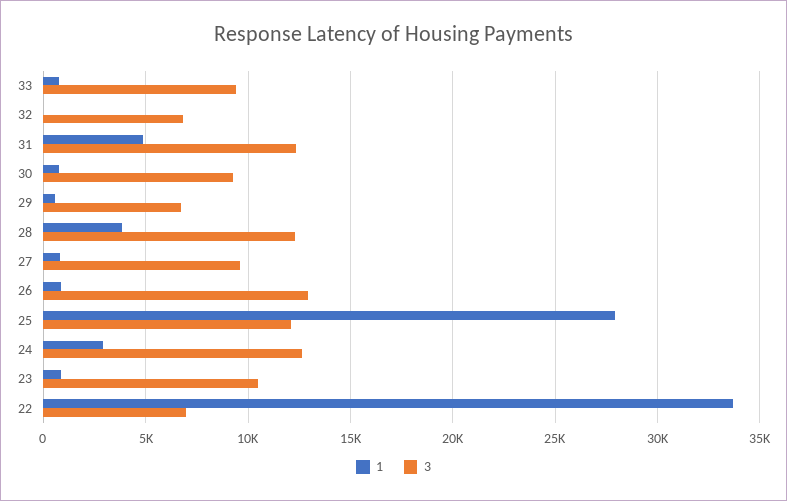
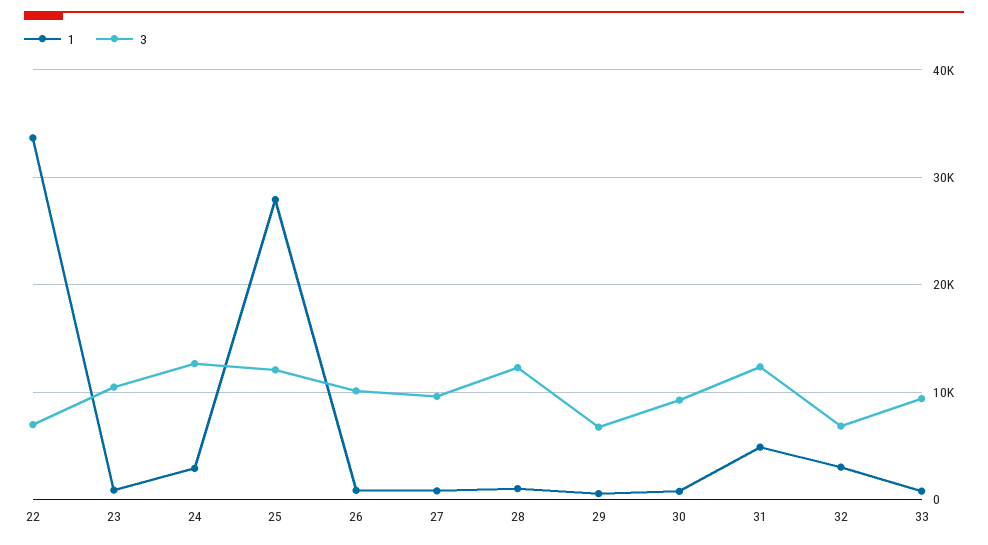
1, 32: 0 -> 3000
1, 28: 4000 -> 1000
3, 26: 13000 -> 10000

